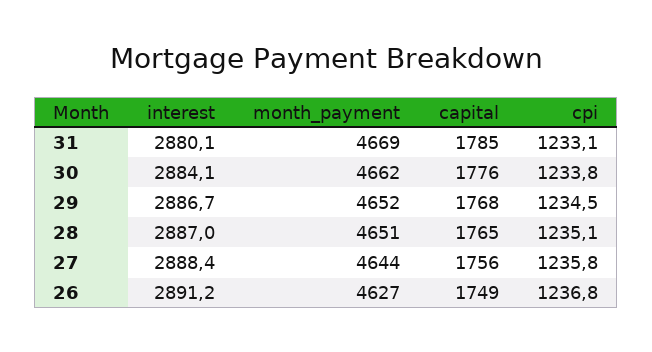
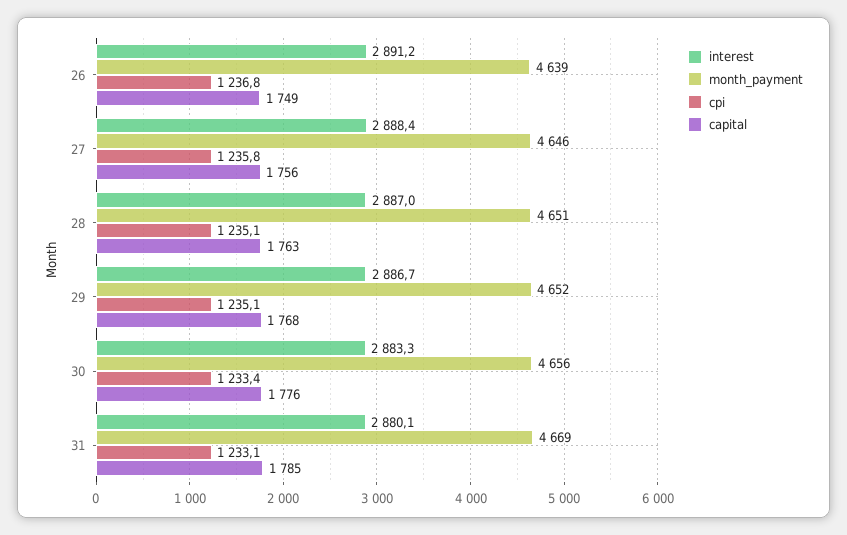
interest, 30: 2884.1 -> 2883.3
month_payment, 30: 4662 -> 4656
cpi, 30: 1233.8 -> 1233.4
cpi, 29: 1234.5 -> 1235.1
capital, 28: 1765 -> 1763
month_payment, 27: 4644 -> 4646
month_payment, 26: 4627 -> 4639

